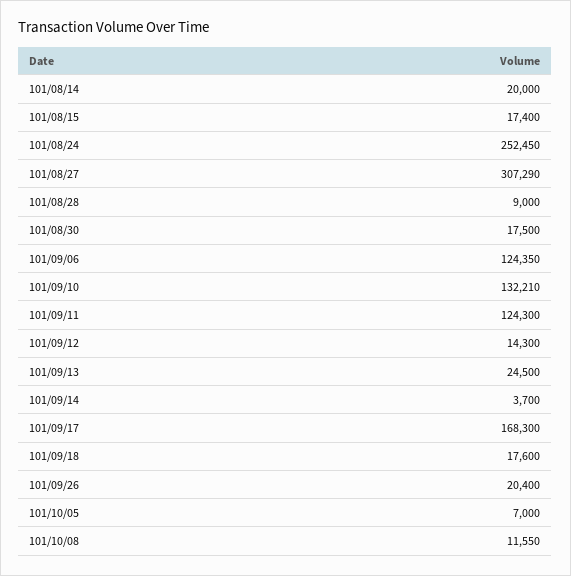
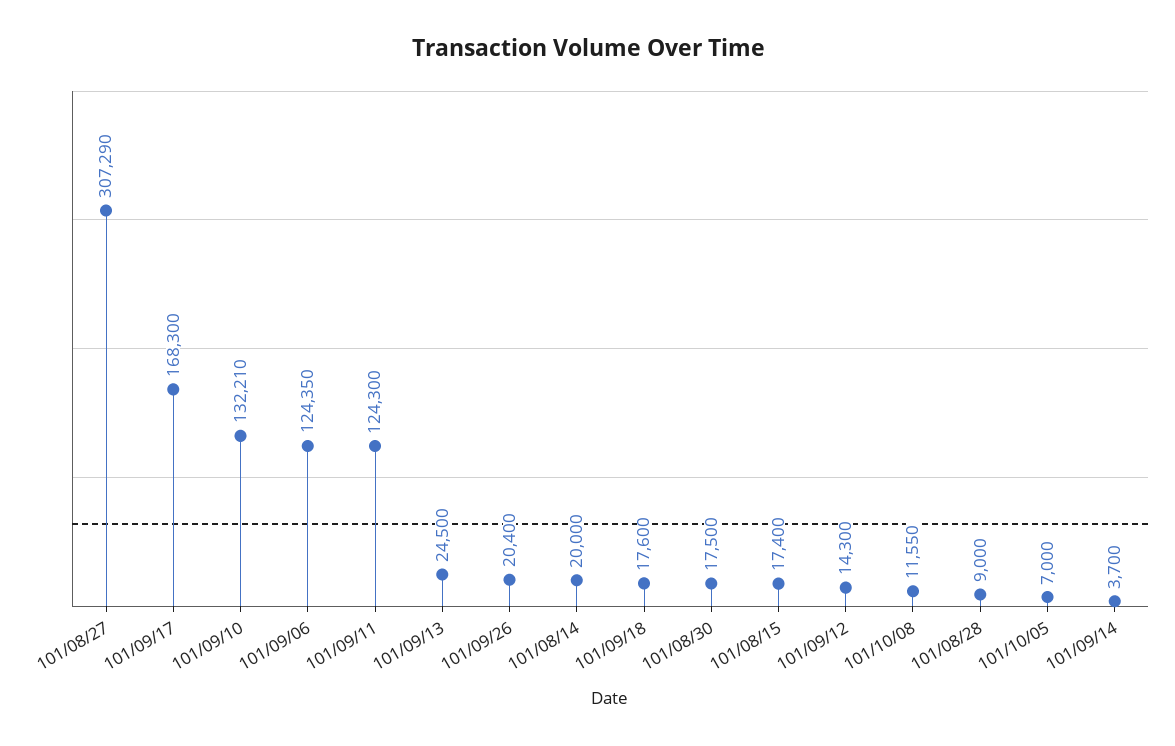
101/08/24: 252450 -> none

